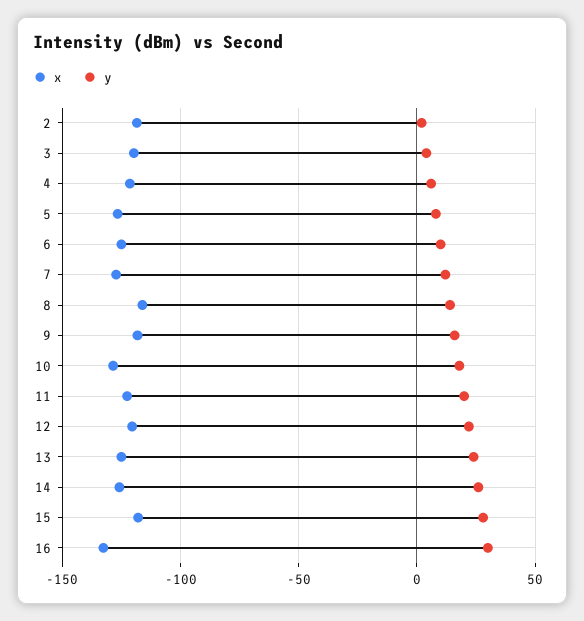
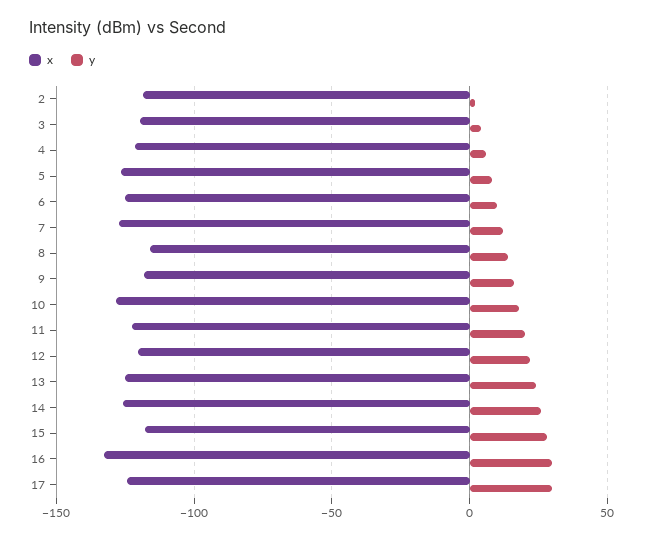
x, 17: none -> -125
y, 17: none -> 30

